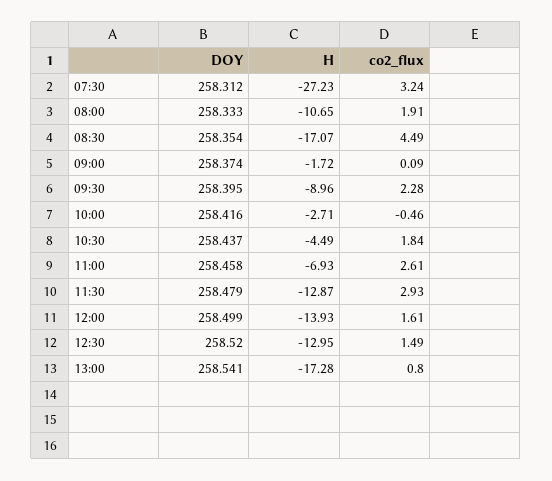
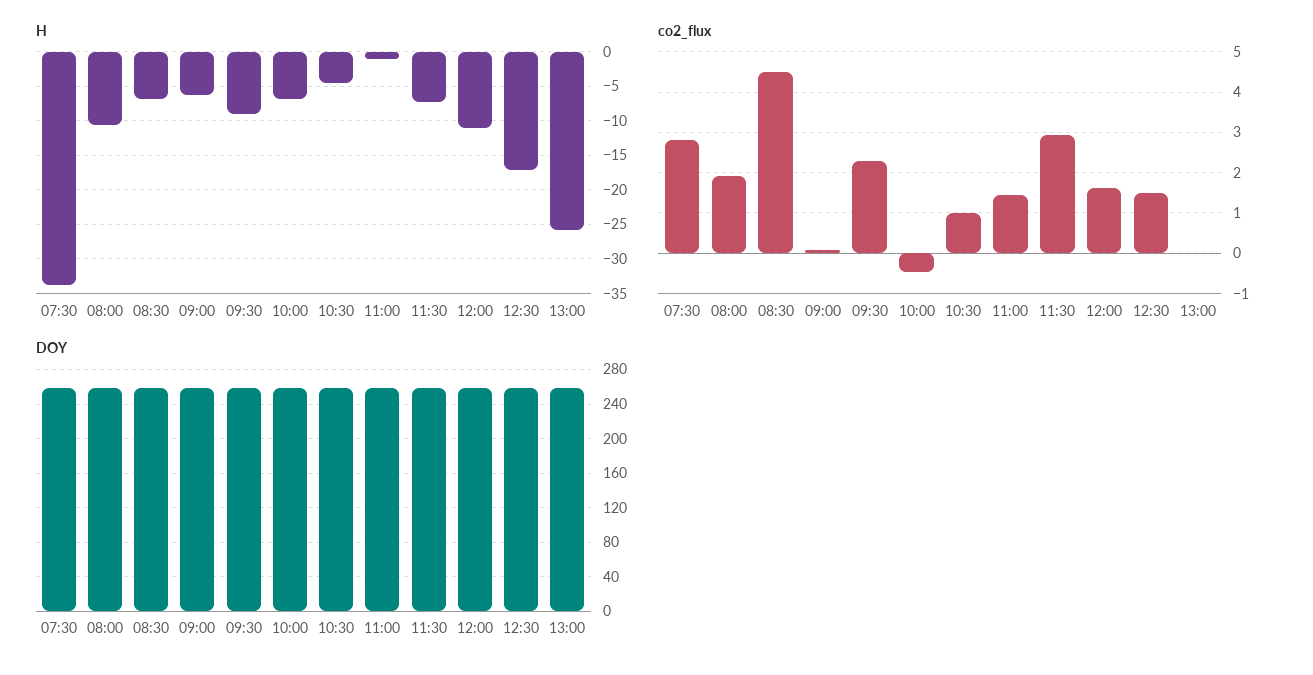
H, 07:30: -27.23 -> -34
co2_flux, 07:30: 3.24 -> 2.8
H, 08:30: -17.07 -> -7
H, 09:00: -1.72 -> -6
H, 10:00: -2.71 -> -7
co2_flux, 10:30: 1.84 -> 1
H, 11:00: -6.93 -> -1
co2_flux, 11:00: 2.61 -> 1.4
H, 11:30: -12.87 -> -7
H, 12:00: -13.93 -> -11
H, 12:30: -12.95 -> -17
H, 13:00: -17.28 -> -26
co2_flux, 13:00: 0.8 -> 0

